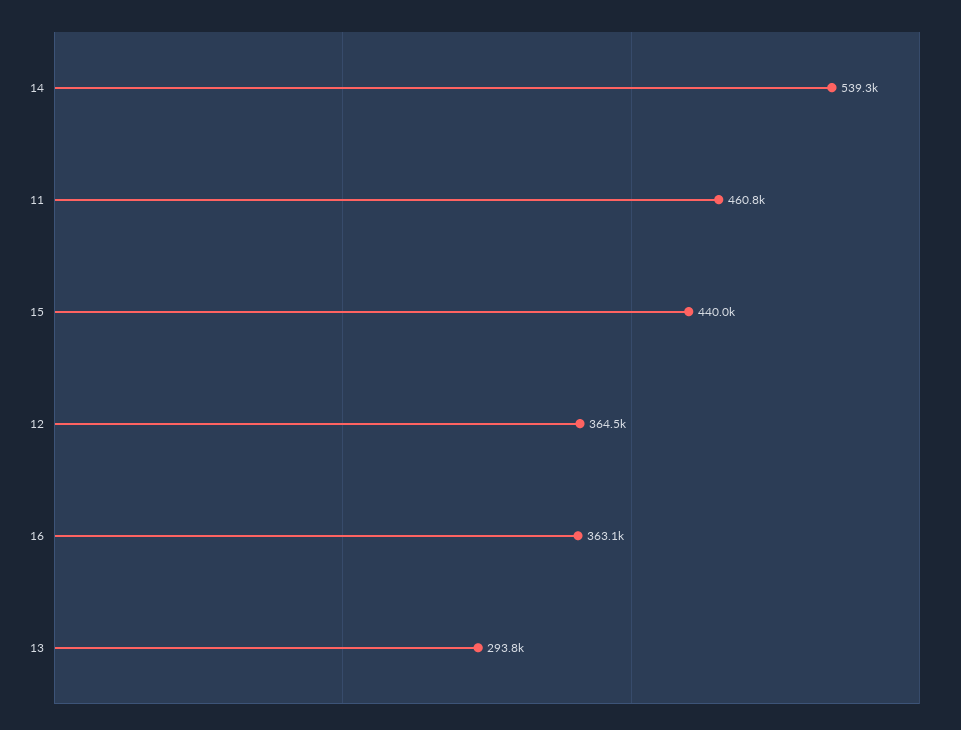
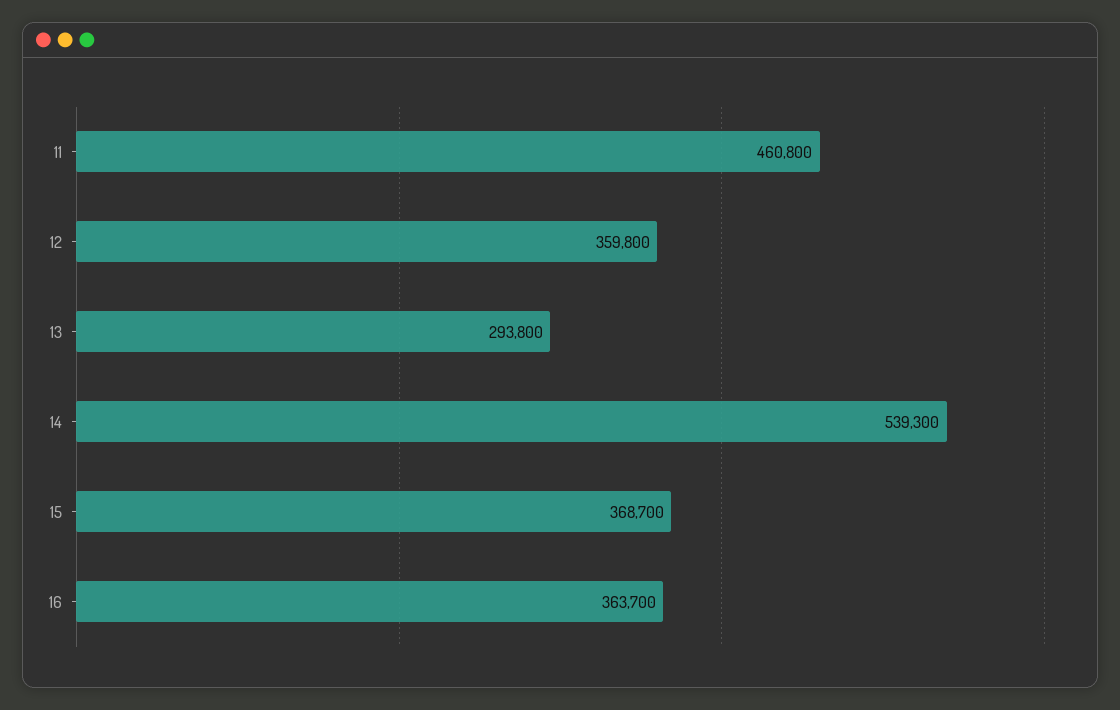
15: 440000 -> 368700
12: 364500 -> 359800
16: 363100 -> 363700

